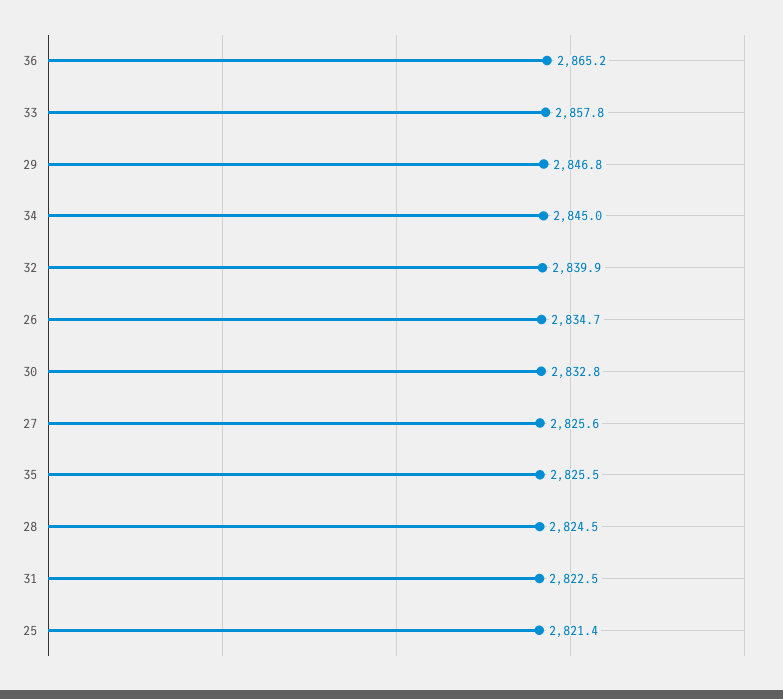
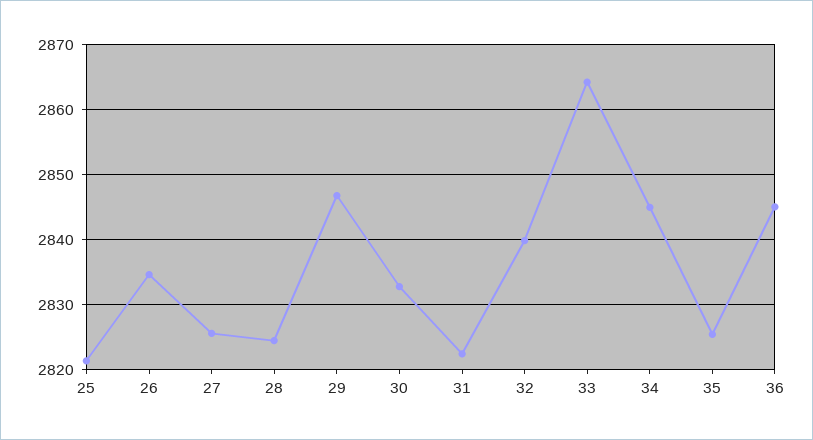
36: 2865.2 -> 2845
33: 2857.8 -> 2864

